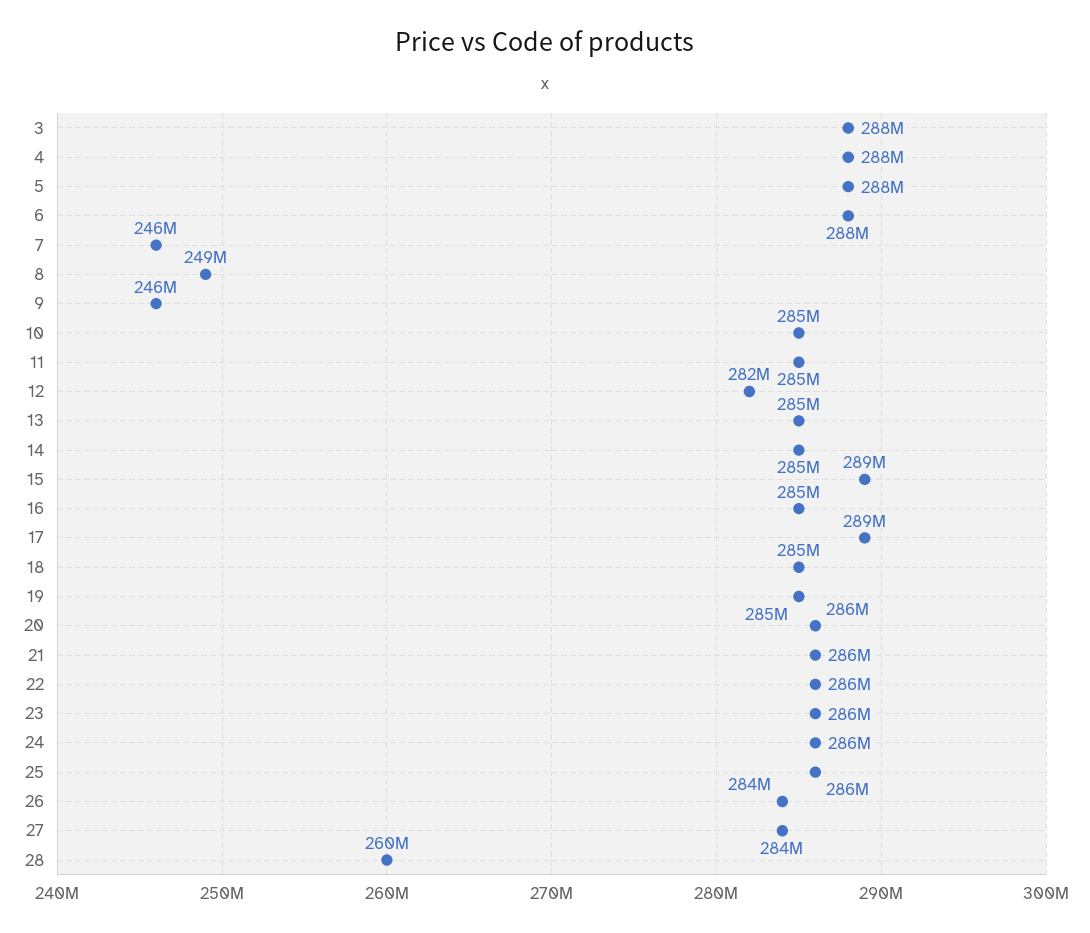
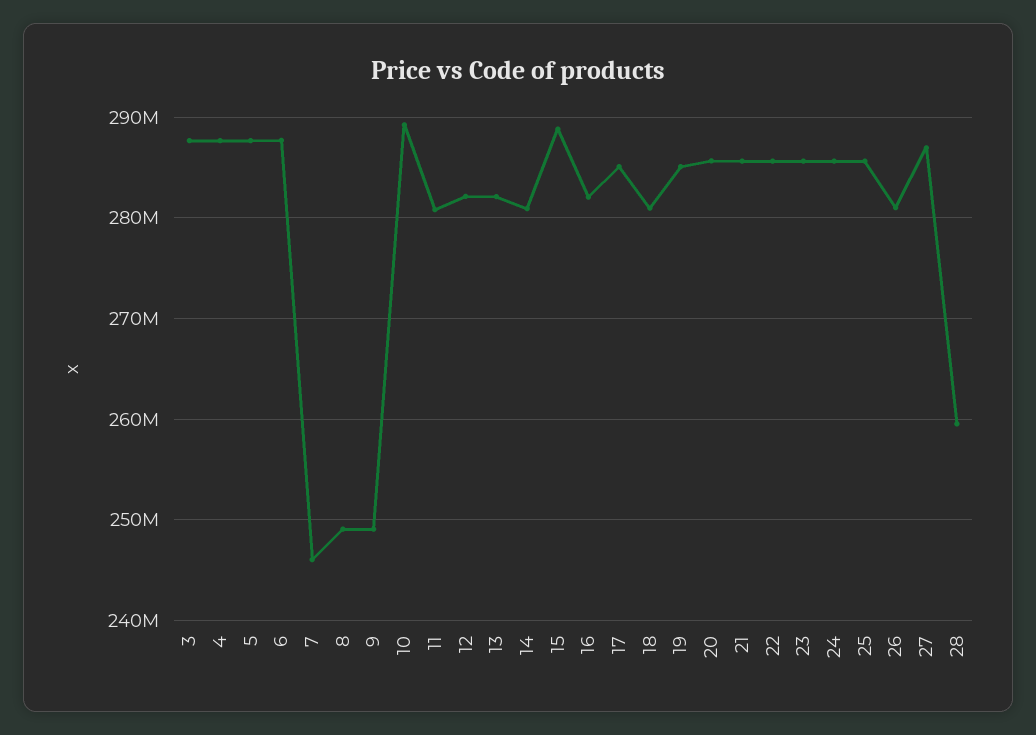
9: 246000000 -> 249000000
10: 285000000 -> 289000000
11: 285000000 -> 281000000
13: 285000000 -> 282000000
14: 285000000 -> 281000000
16: 285000000 -> 282000000
17: 289000000 -> 285000000
18: 285000000 -> 281000000
26: 284000000 -> 281000000
27: 284000000 -> 287000000

